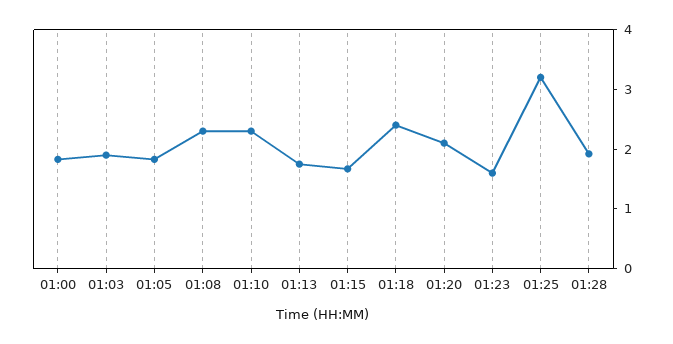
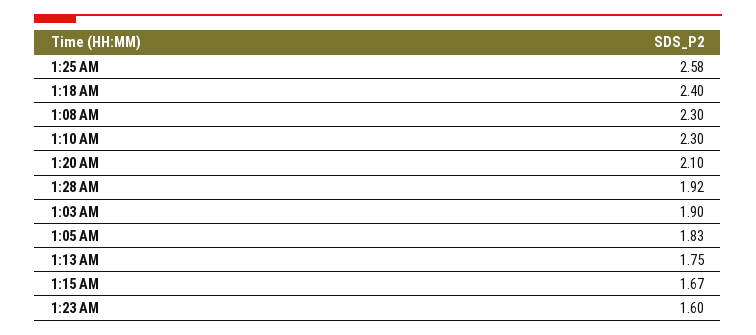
01:00: 1.8 -> none
01:25: 3.2 -> 2.58

